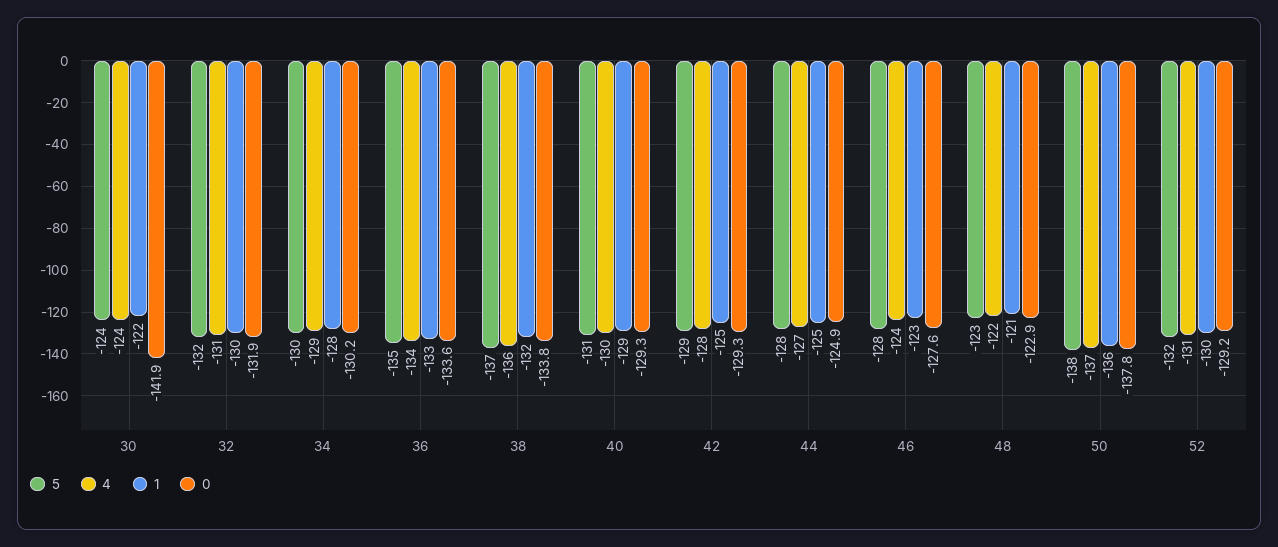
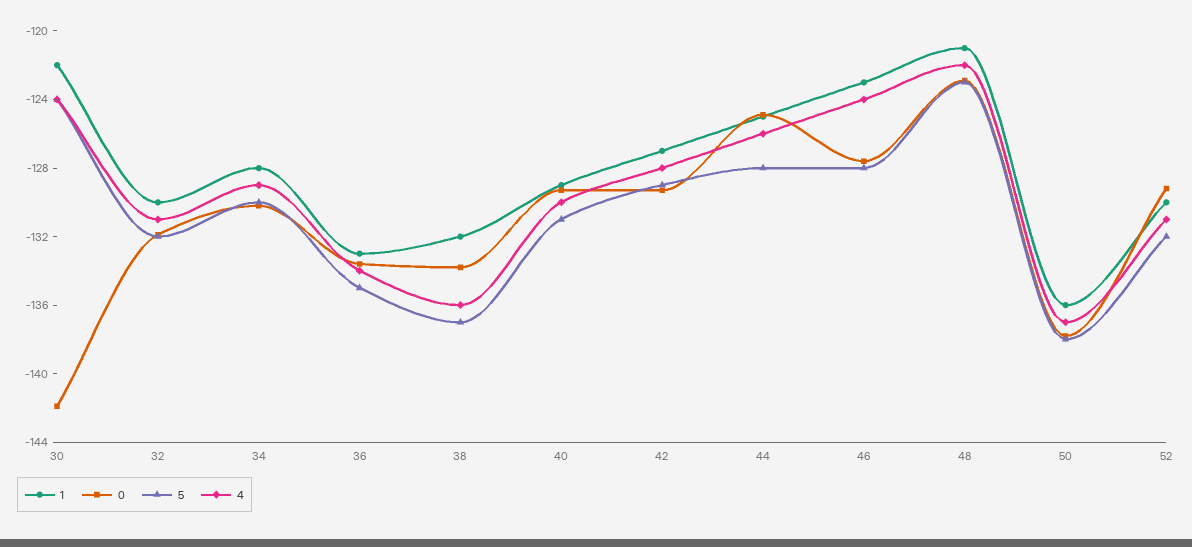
1, 42: -125 -> -127
4, 44: -127 -> -126

